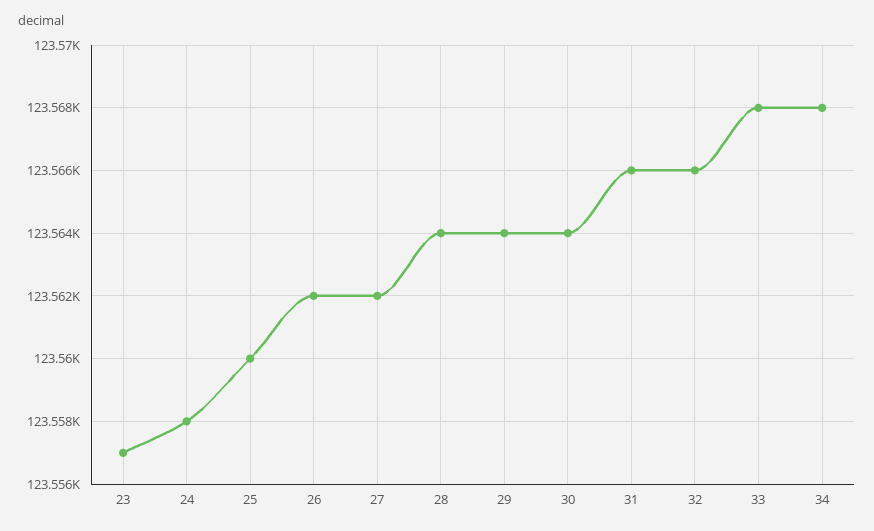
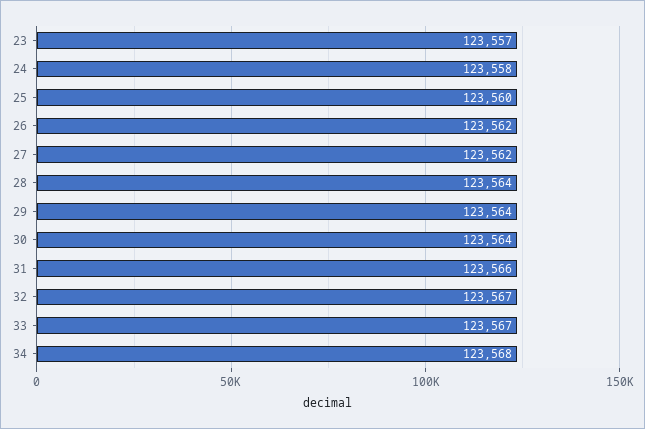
32: 123566 -> 123567
33: 123568 -> 123567

